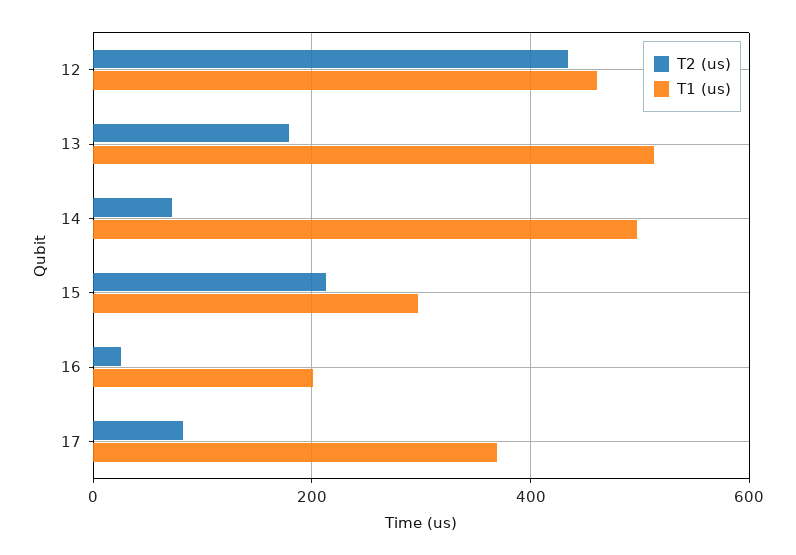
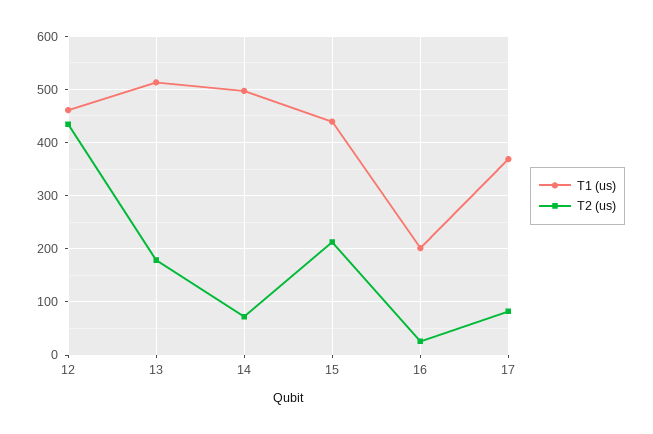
T1 (us), 15: 300 -> 440

